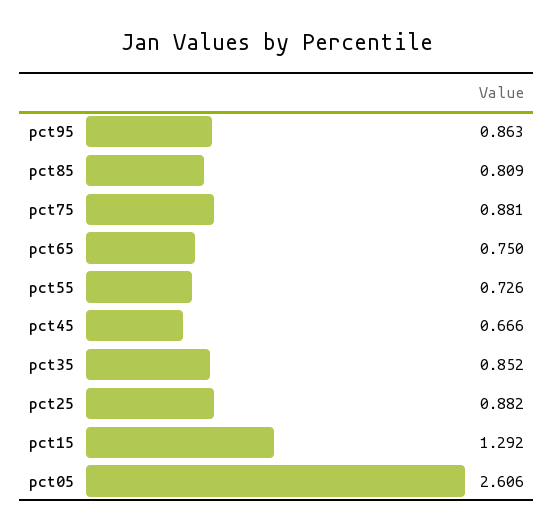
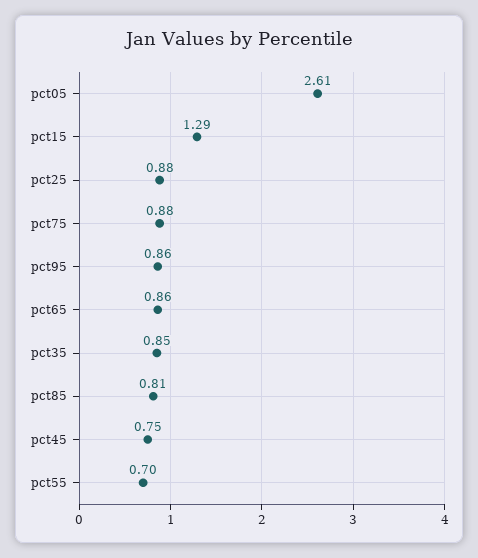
pct65: 0.75 -> 0.86
pct55: 0.726 -> 0.7
pct45: 0.666 -> 0.75

